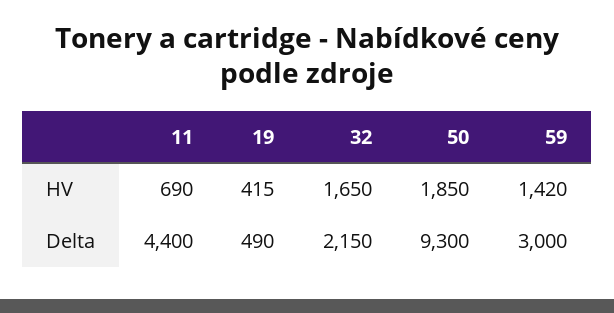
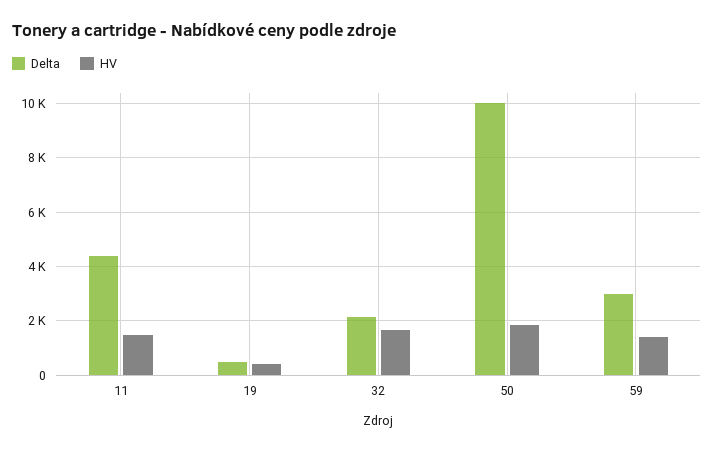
HV, 11: 690 -> 1500
Delta, 50: 9300 -> 10000

